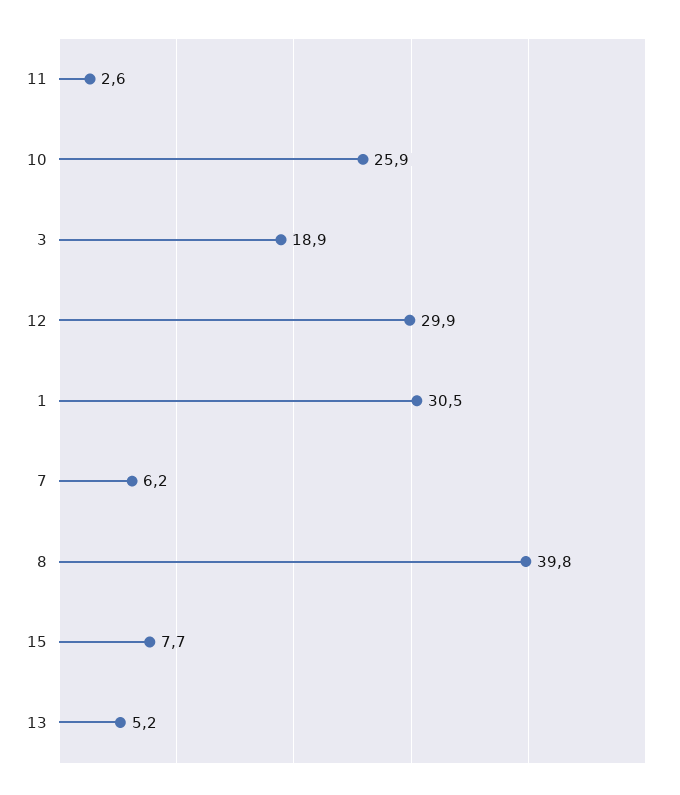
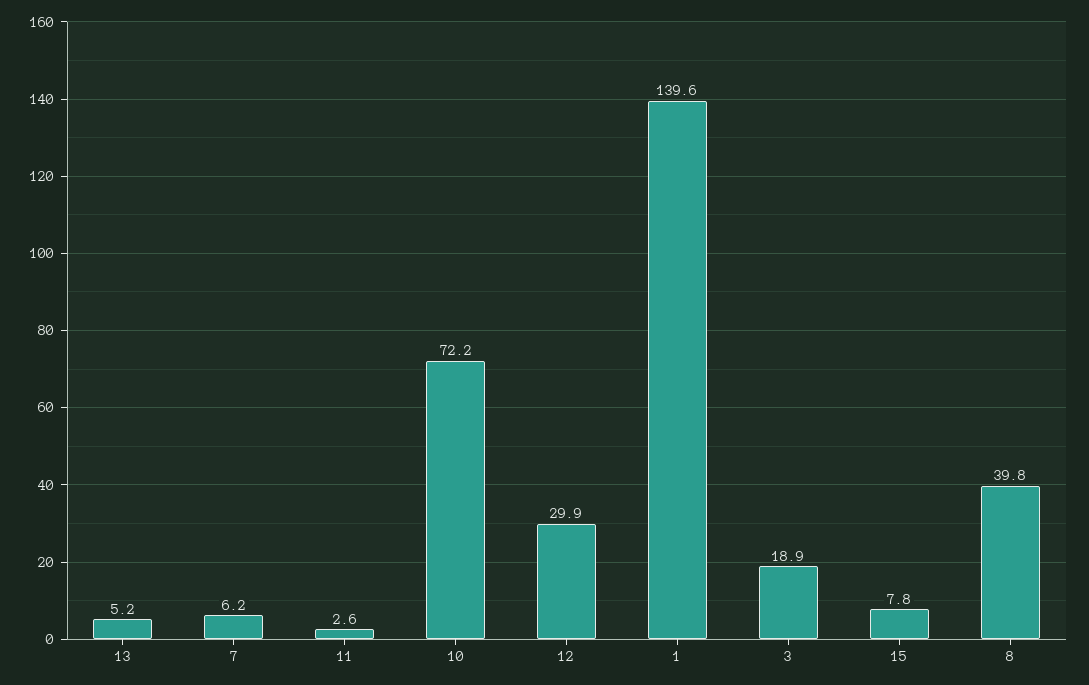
10: 25.9 -> 72.2
1: 30.5 -> 139.6
15: 7.7 -> 7.8

